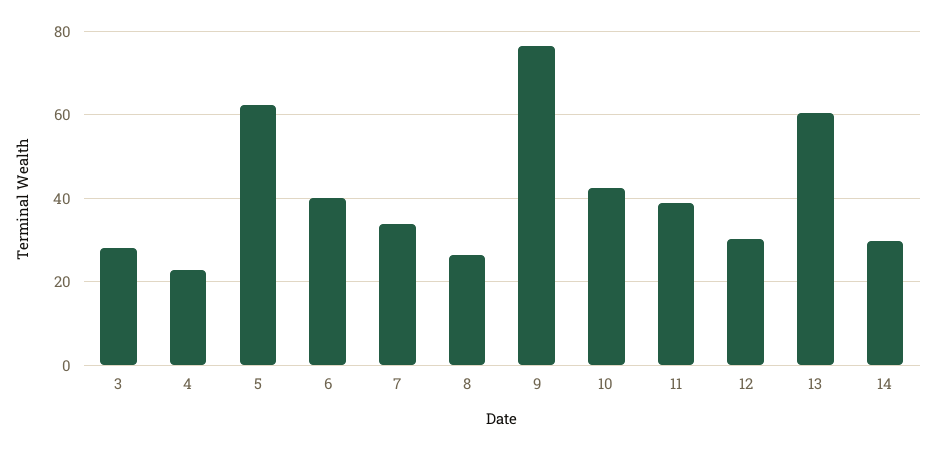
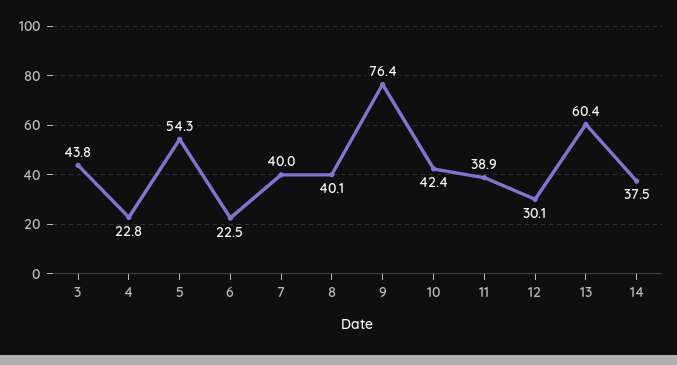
3: 28 -> 43.8
5: 62 -> 54.3
6: 40 -> 22.5
7: 34 -> 40
8: 26 -> 40.1
14: 30 -> 37.5

